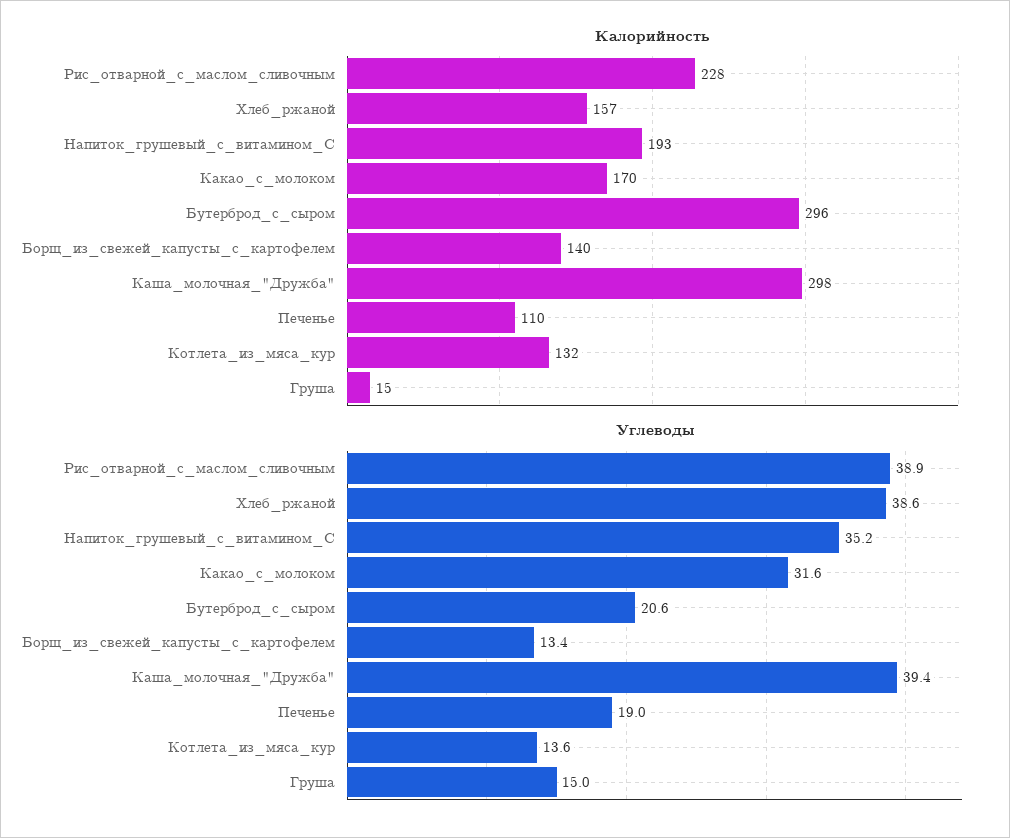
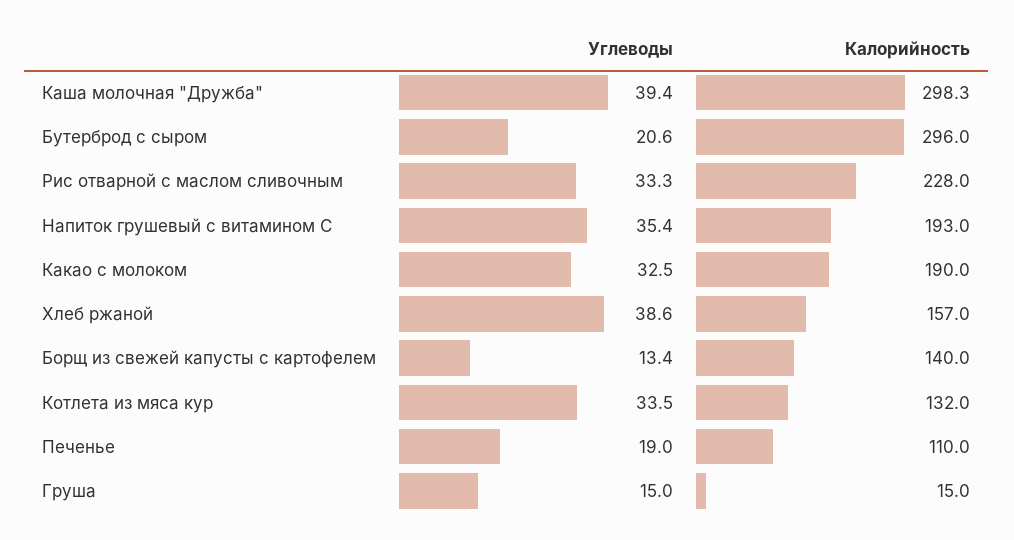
Калорийность, Какао_с_молоком: 170 -> 190
Углеводы, Рис_отварной_с_маслом_сливочным: 38.9 -> 33.3
Углеводы, Напиток_грушевый_с_витамином_С: 35.2 -> 35.4
Углеводы, Какао_с_молоком: 31.6 -> 32.5
Углеводы, Котлета_из_мяса_кур: 13.6 -> 33.5

